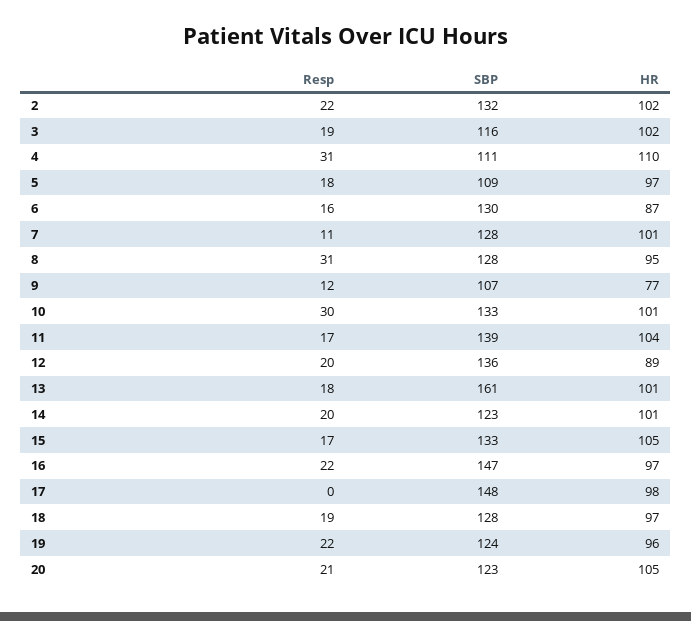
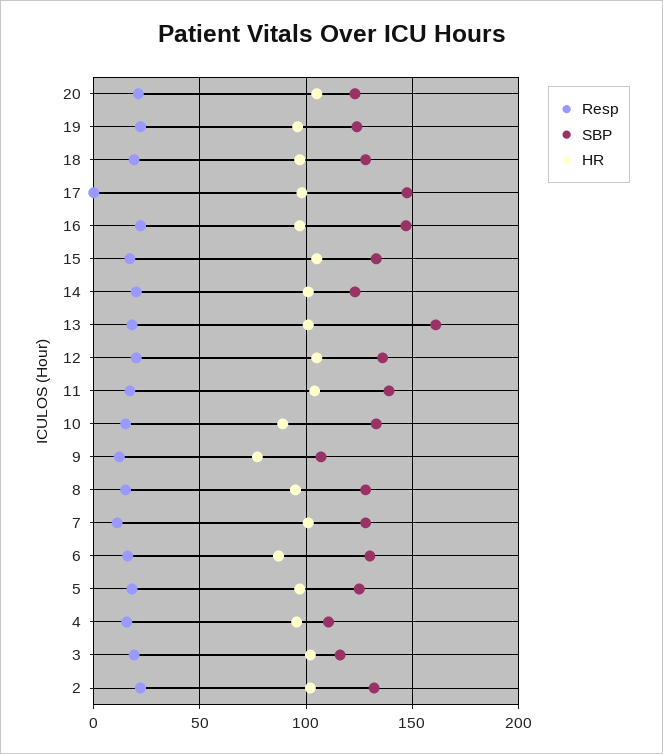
Resp, 4: 31 -> 15
HR, 4: 110 -> 95
SBP, 5: 109 -> 125
Resp, 8: 31 -> 15
Resp, 10: 30 -> 15
HR, 10: 101 -> 90
HR, 12: 89 -> 105

